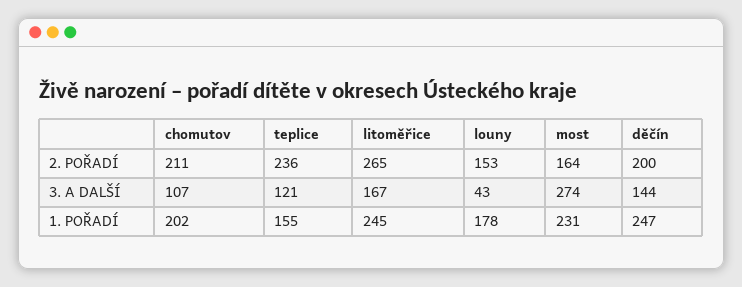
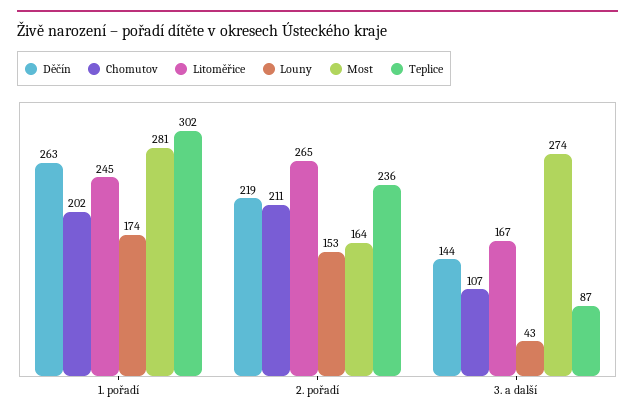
děčín, 2. POŘADÍ: 200 -> 219
teplice, 3. A DALŠÍ: 121 -> 87
teplice, 1. POŘADÍ: 155 -> 302
louny, 1. POŘADÍ: 178 -> 174
most, 1. POŘADÍ: 231 -> 281
děčín, 1. POŘADÍ: 247 -> 263

